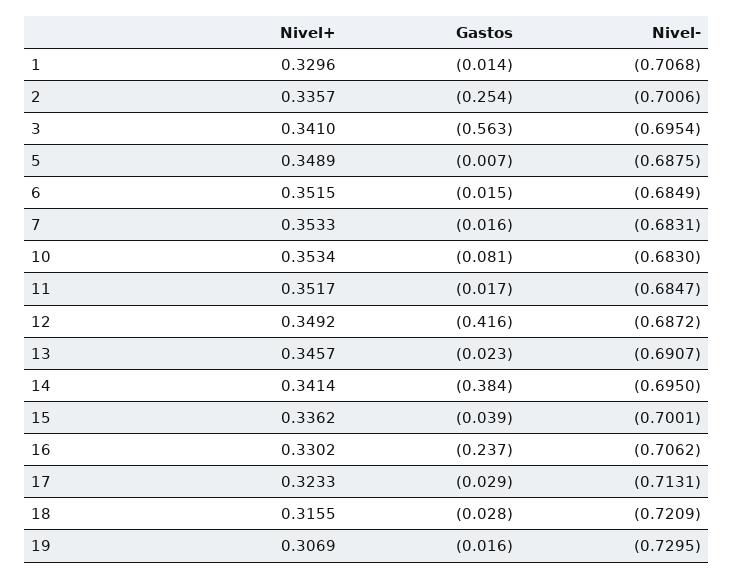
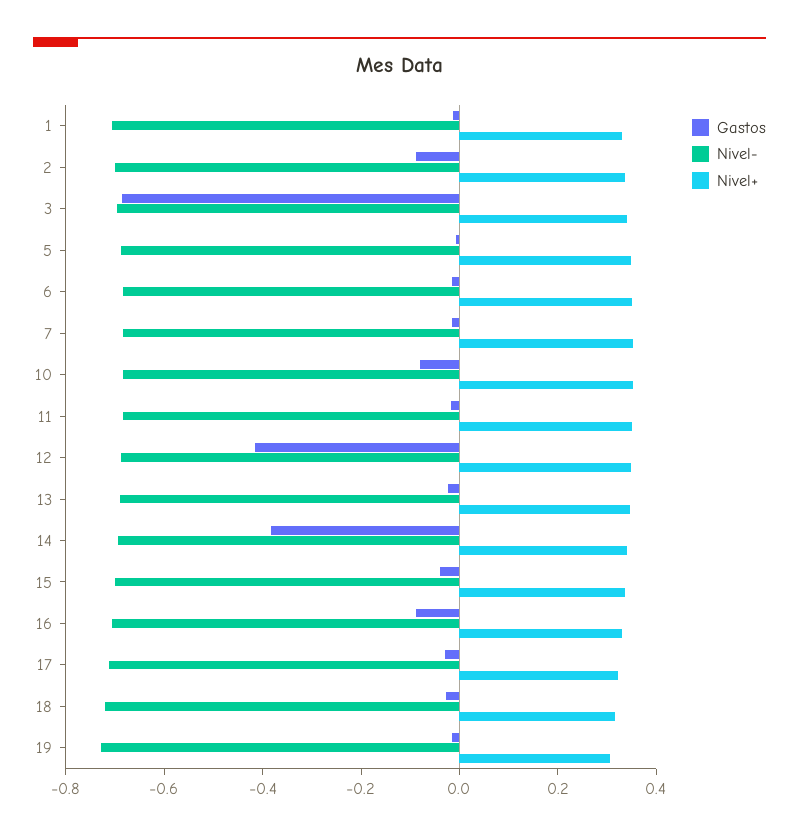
Gastos, 2: -0.254 -> -0.1
Gastos, 3: -0.563 -> -0.7
Gastos, 16: -0.237 -> -0.1

